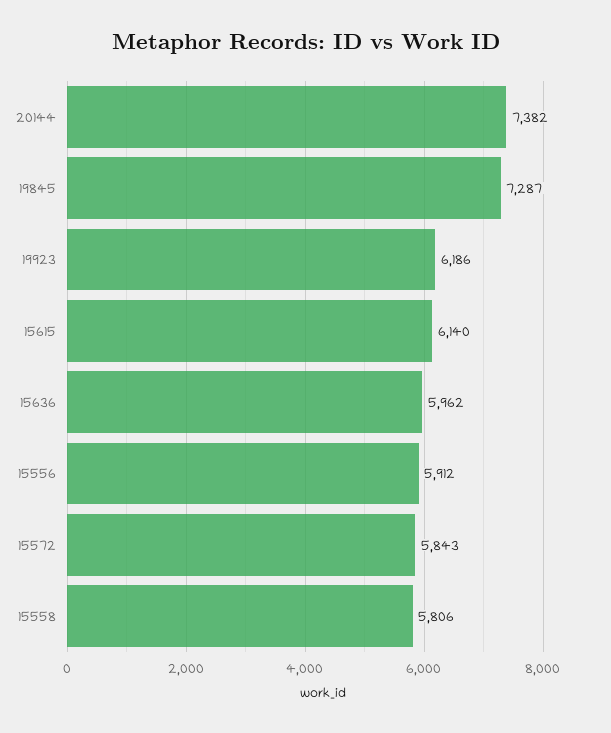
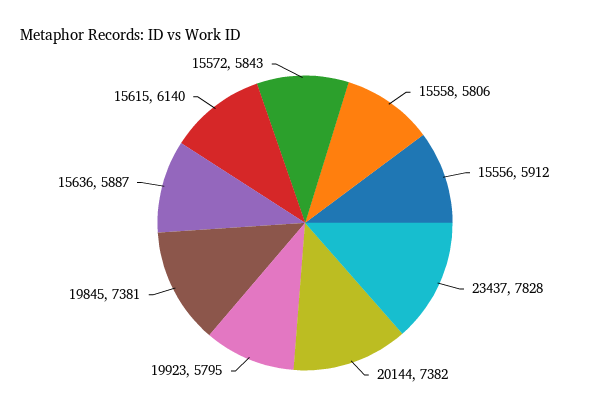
19845: 7287 -> 7381
19923: 6186 -> 5795
15636: 5962 -> 5887
23437: none -> 7828

